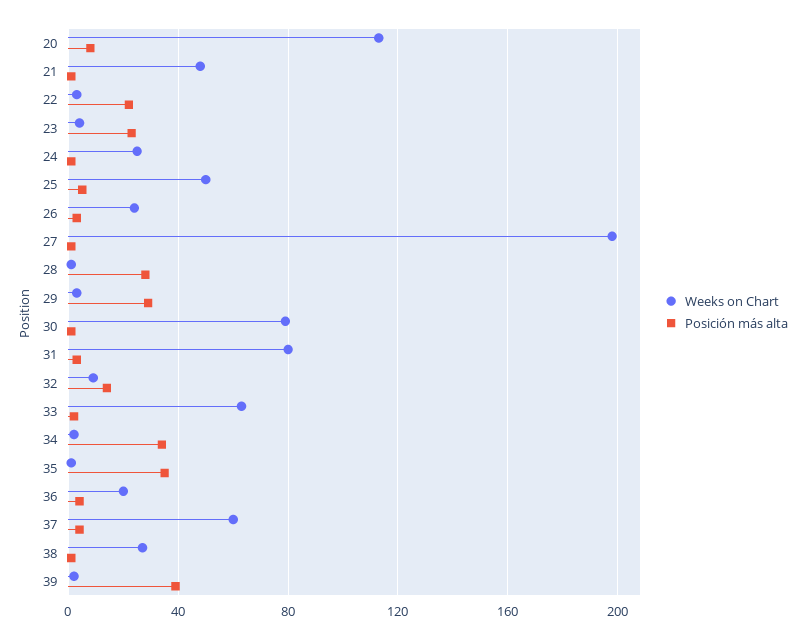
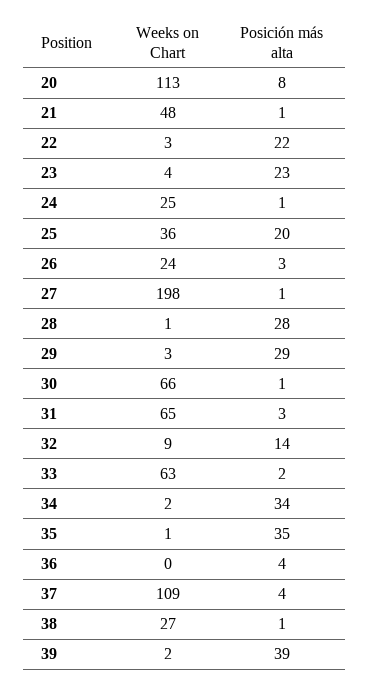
Weeks on Chart, 25: 50 -> 36
Posición más alta, 25: 5 -> 20
Weeks on Chart, 30: 80 -> 66
Weeks on Chart, 31: 80 -> 65
Weeks on Chart, 36: 20 -> 0
Weeks on Chart, 37: 60 -> 109

